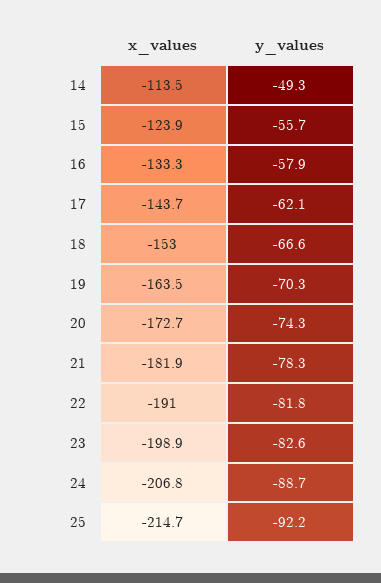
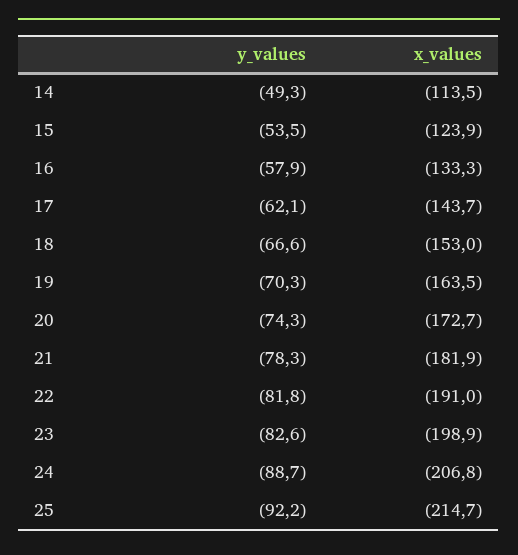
y_values, 15: -55.7 -> -53.5

